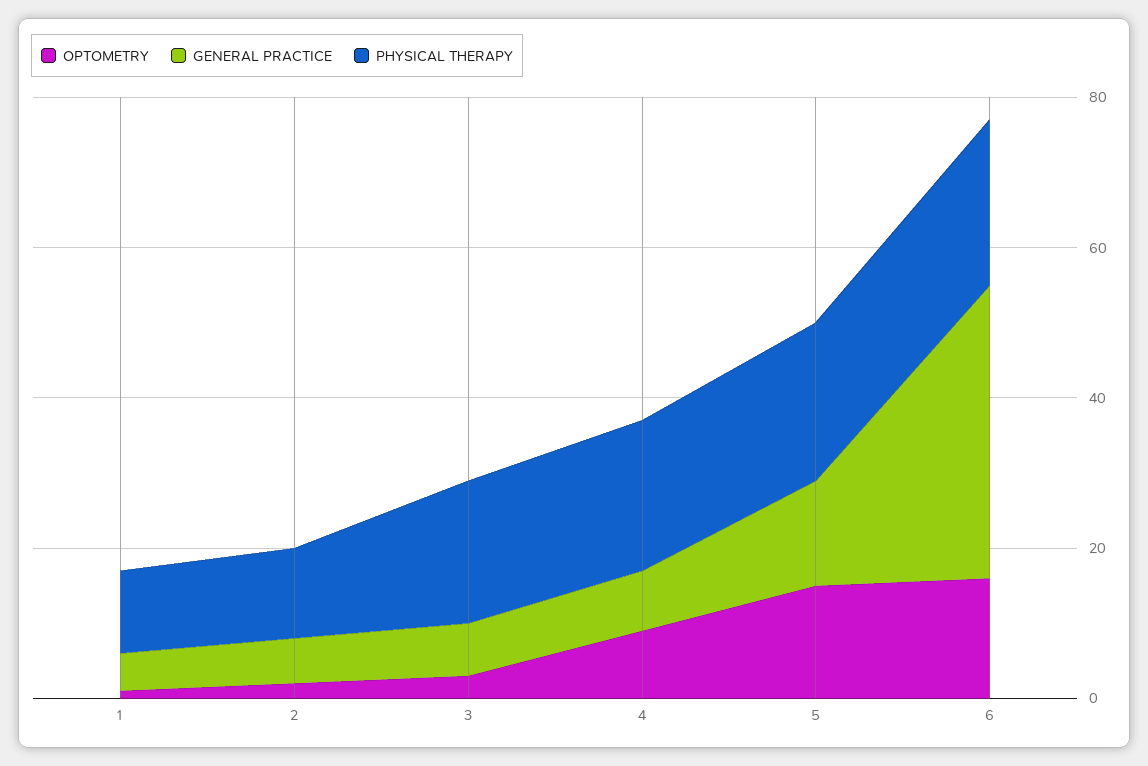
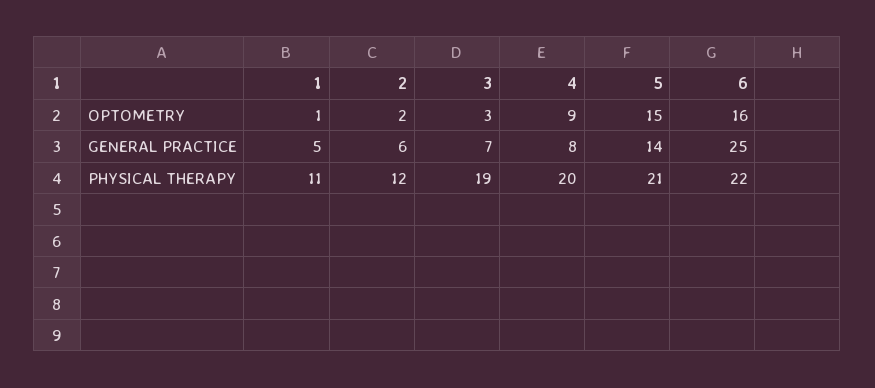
GENERAL PRACTICE, 6: 40 -> 25

